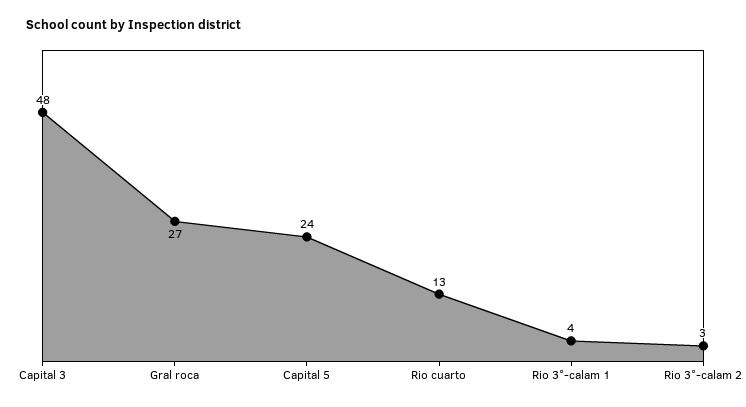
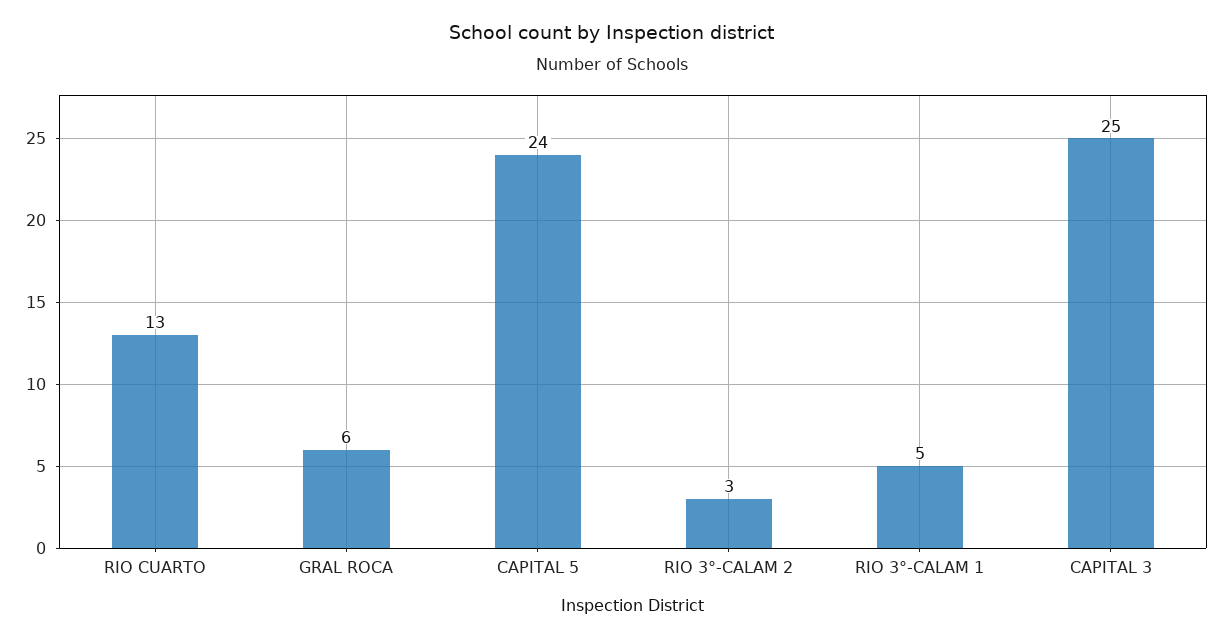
Capital 3: 48 -> 25
Gral roca: 27 -> 6
Rio 3°-calam 1: 4 -> 5

